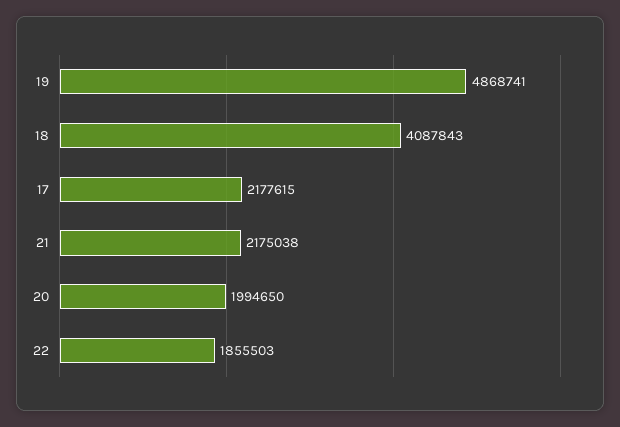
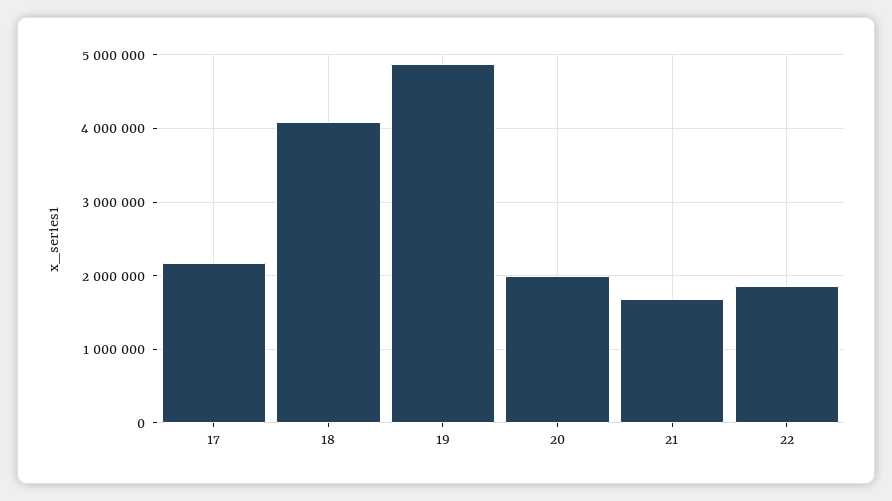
21: 2175038 -> 1700000

